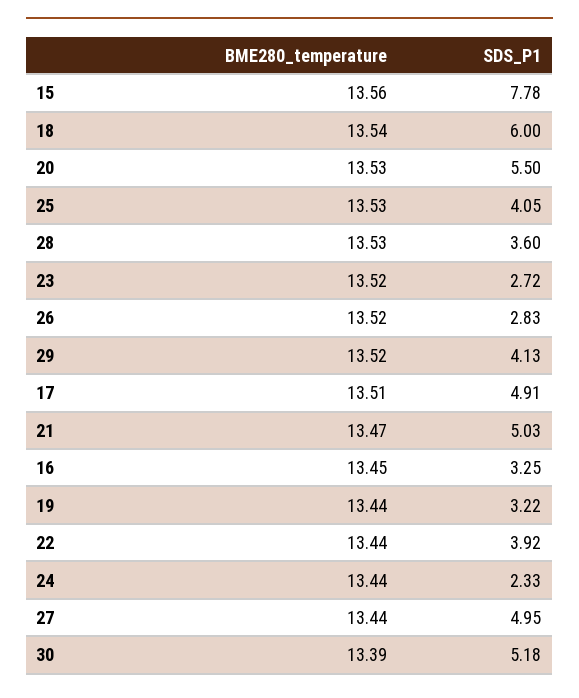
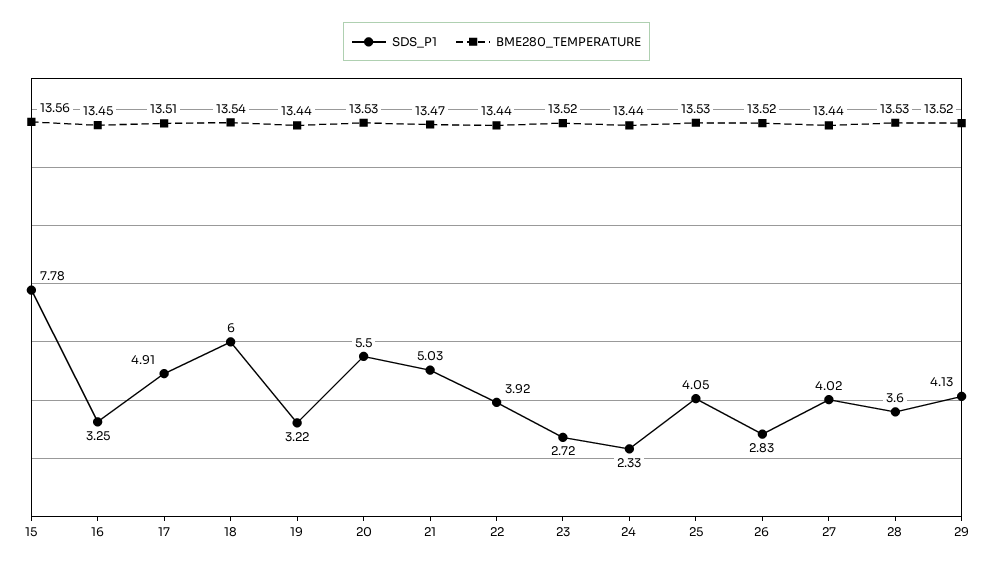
SDS_P1, 27: 4.95 -> 4.02
BME280_temperature, 30: 13.39 -> none
SDS_P1, 30: 5.18 -> none

